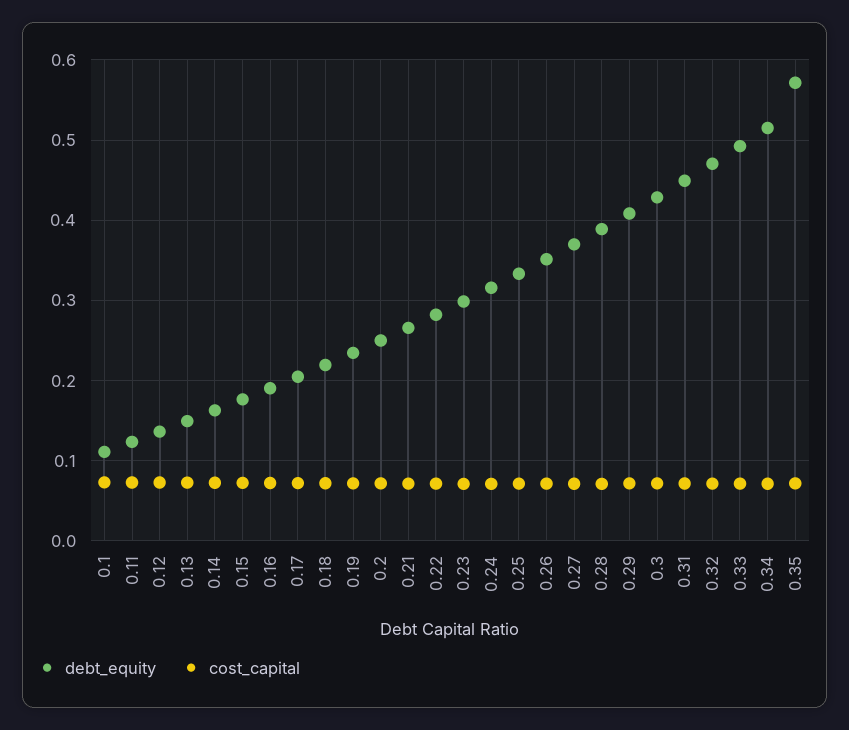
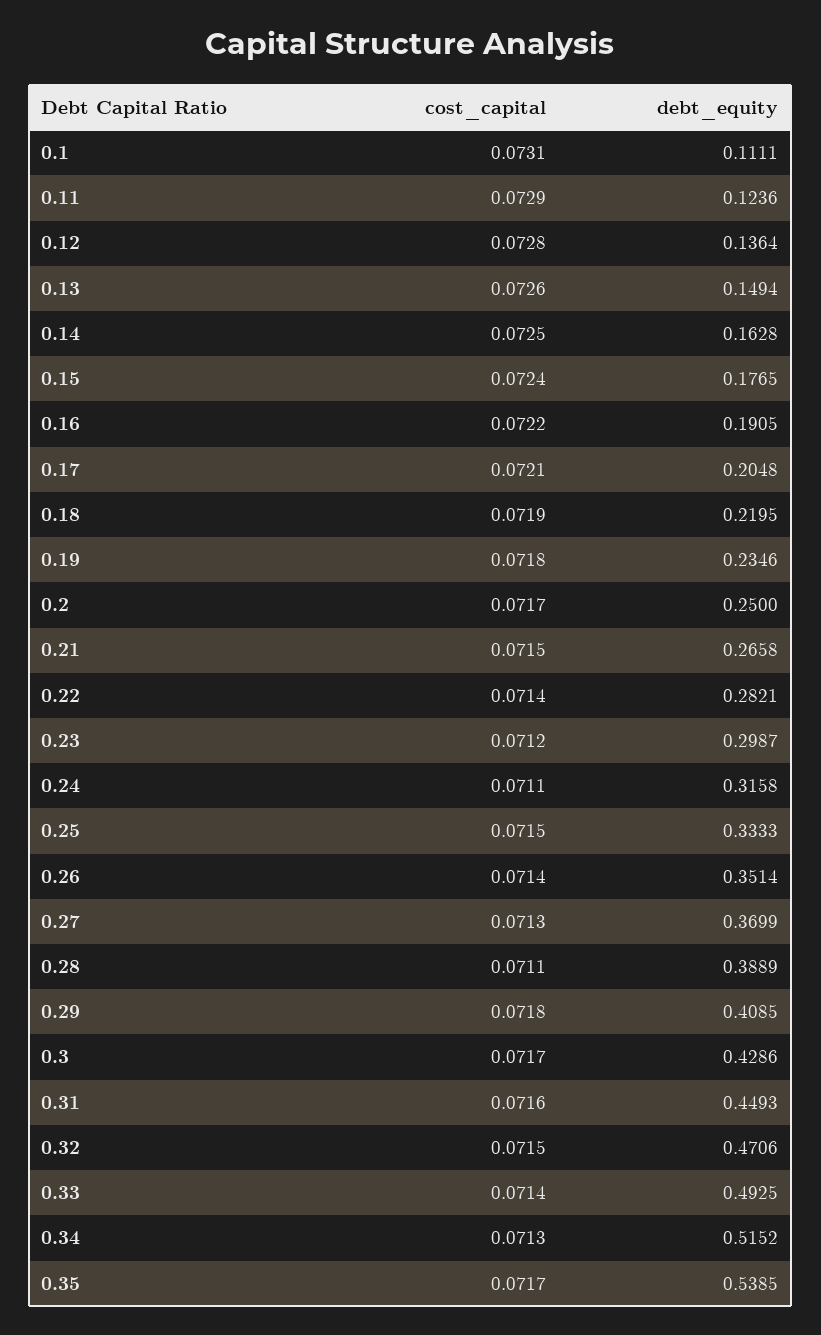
debt_equity, 0.35: 0.57 -> 0.5385

